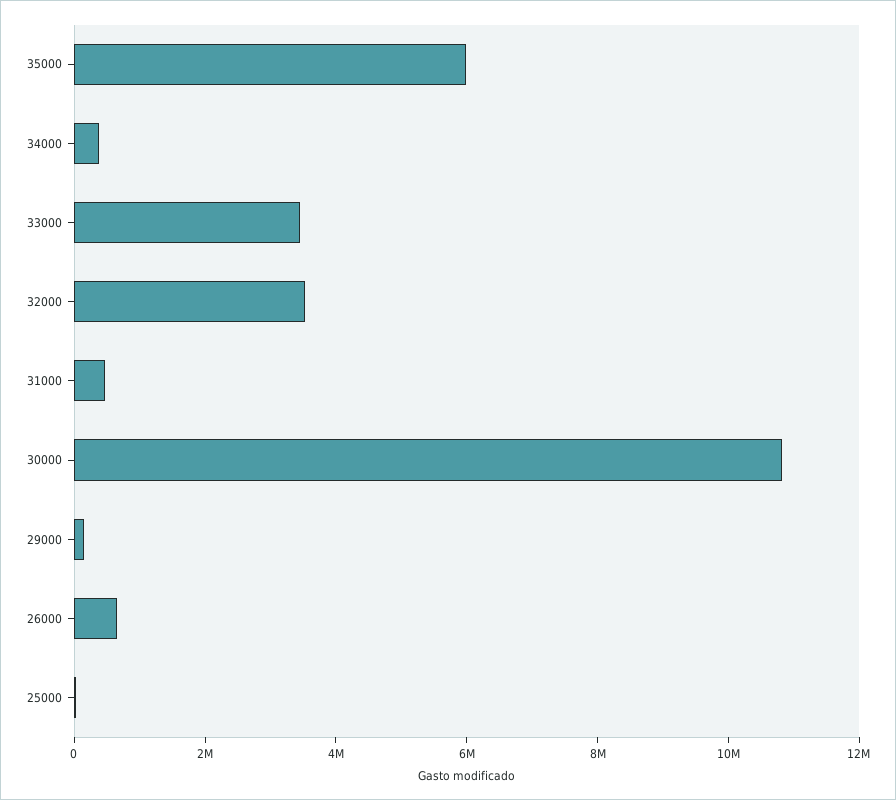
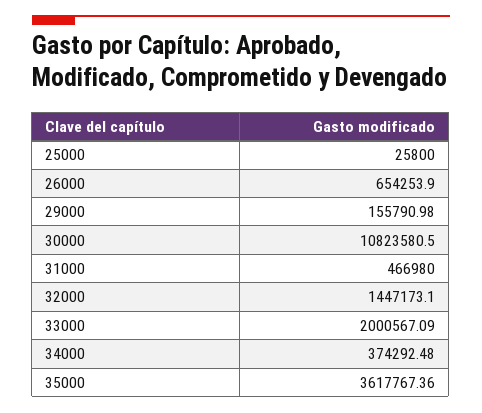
35000: 6000000 -> 3617767.36
33000: 3500000 -> 2000567.09
32000: 3500000 -> 1447173.1

